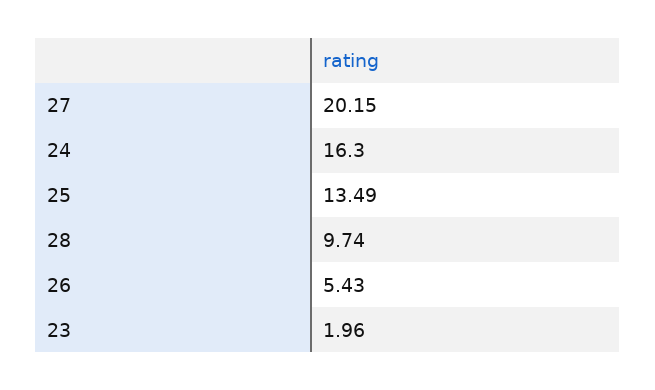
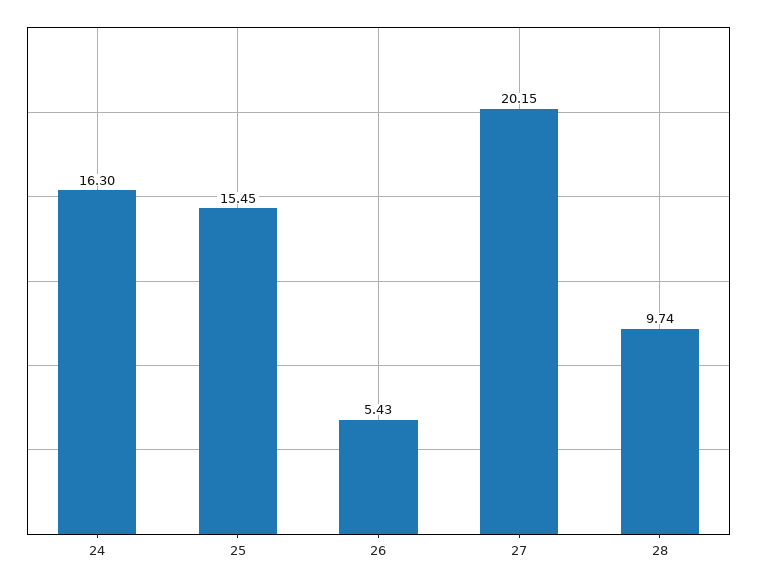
25: 13.49 -> 15.45
23: 1.96 -> none

